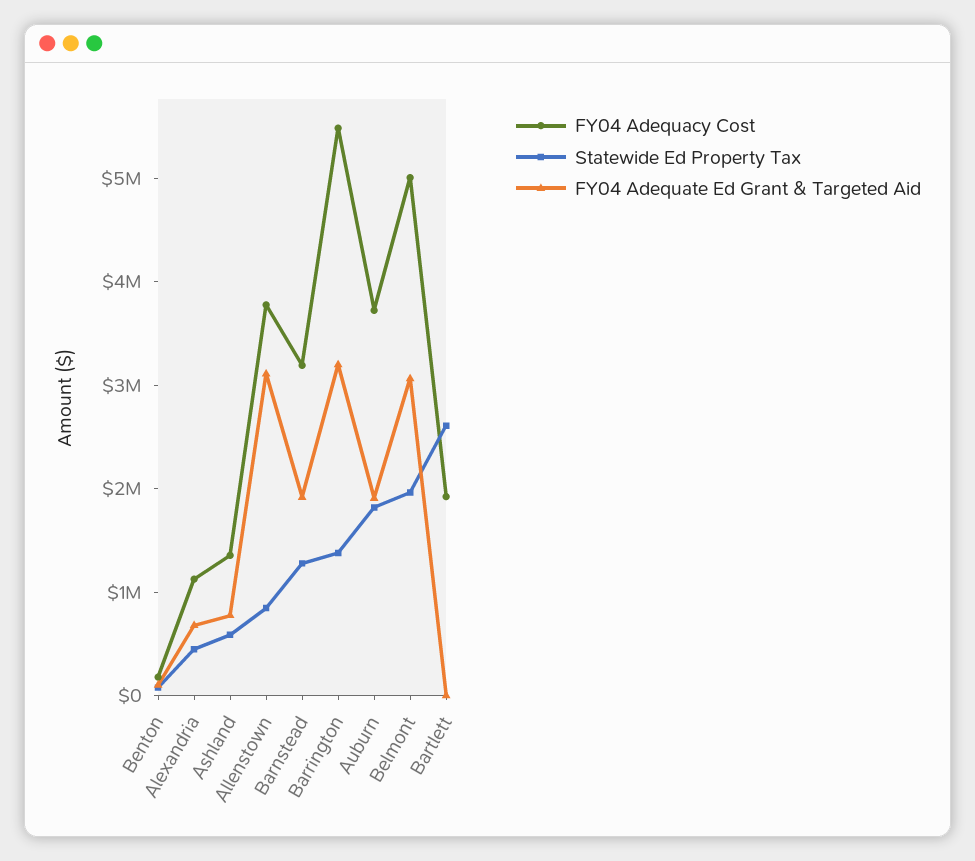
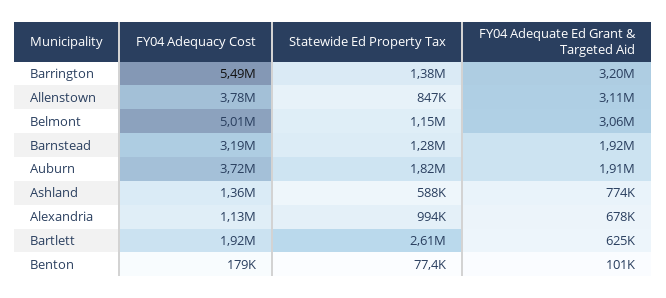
Statewide Ed Property Tax, Alexandria: 400000 -> 994000
Statewide Ed Property Tax, Belmont: 2000000 -> 1150000
FY04 Adequate Ed Grant & Targeted Aid, Bartlett: 0 -> 625000

